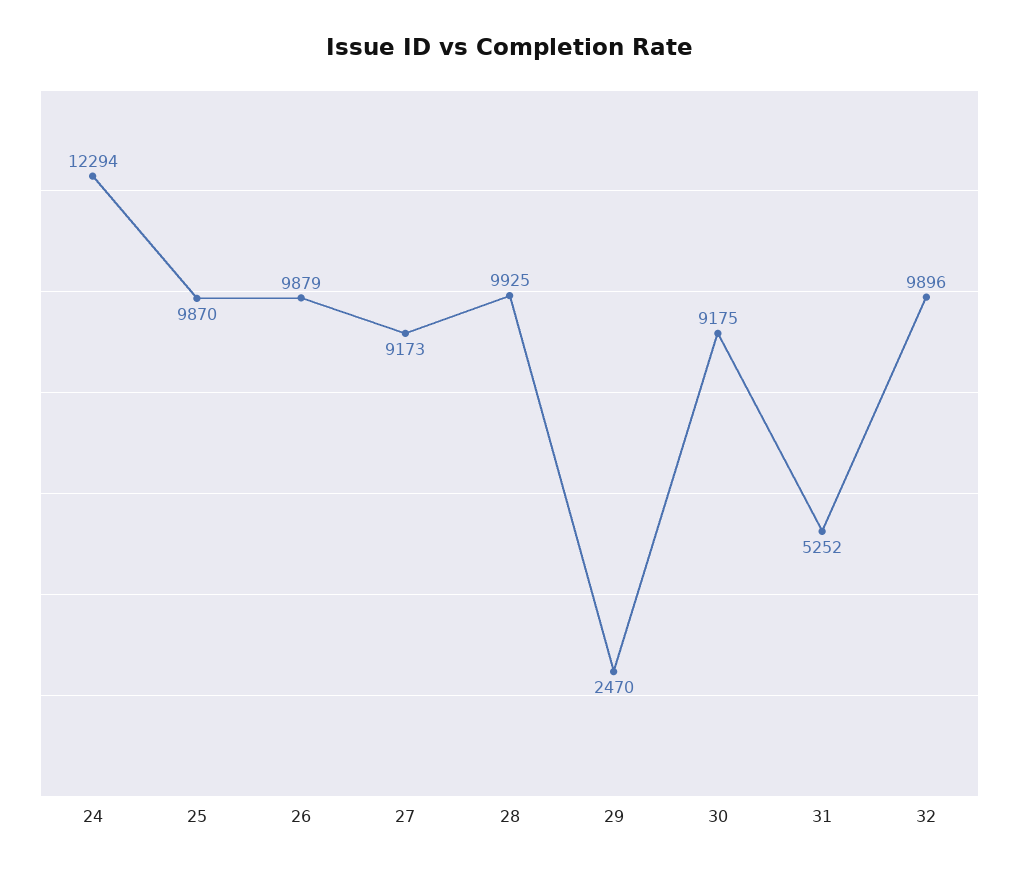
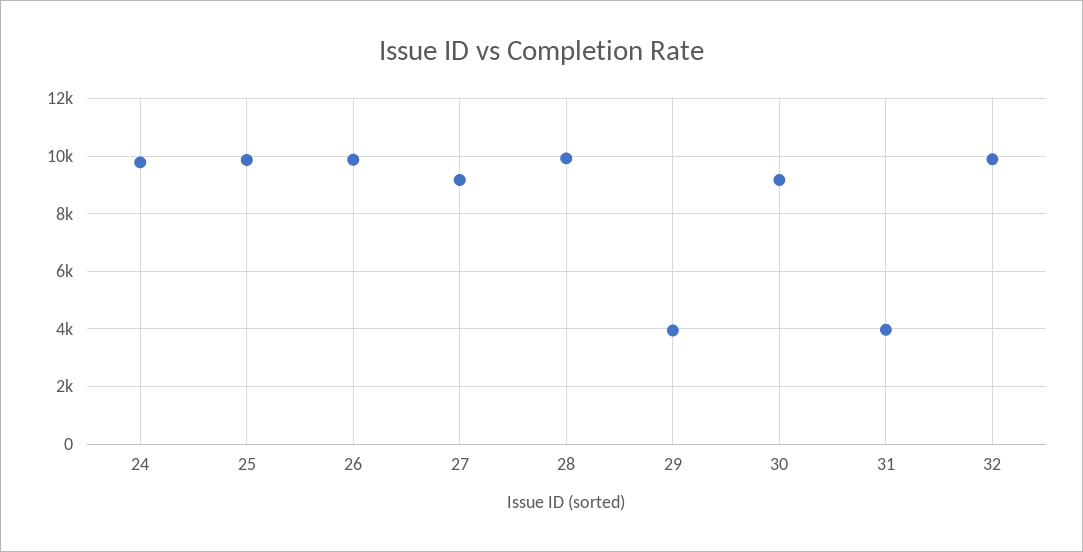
24: 12294 -> 9750
29: 2470 -> 4000
31: 5252 -> 4000

